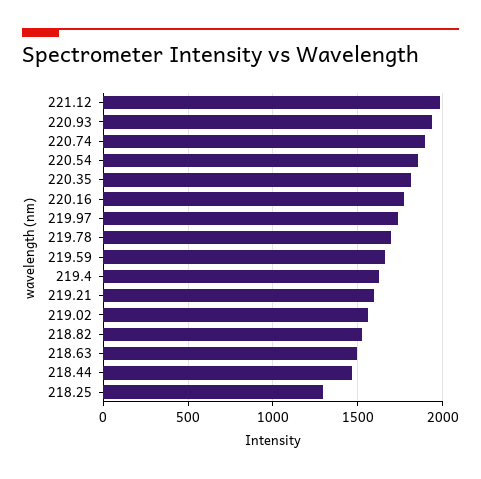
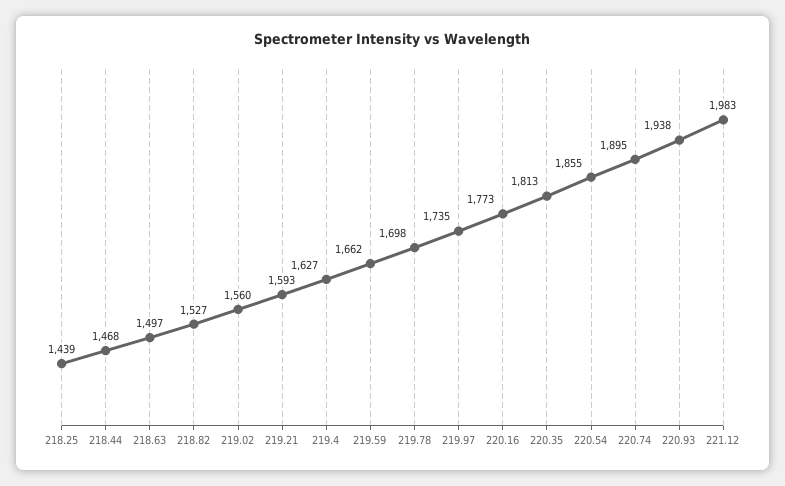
218.25: 1300 -> 1439

